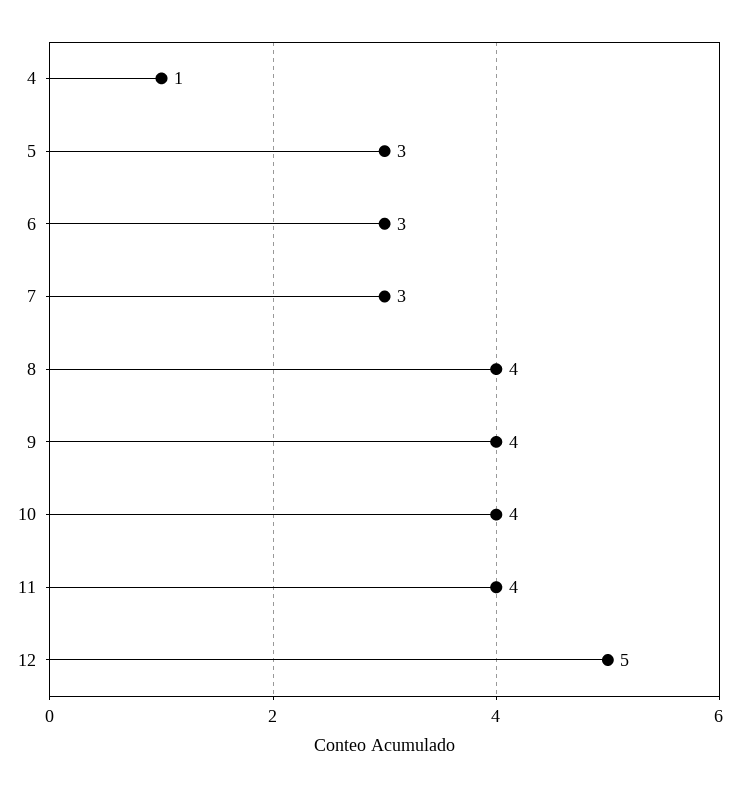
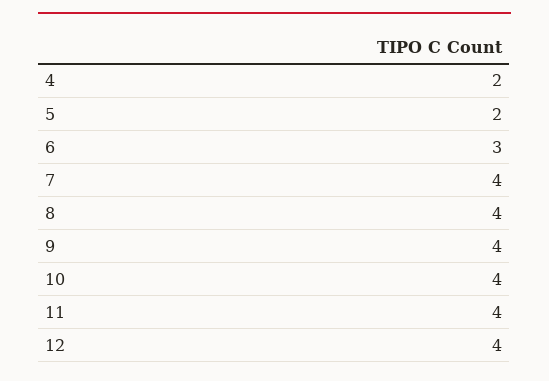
4: 1 -> 2
5: 3 -> 2
7: 3 -> 4
12: 5 -> 4

